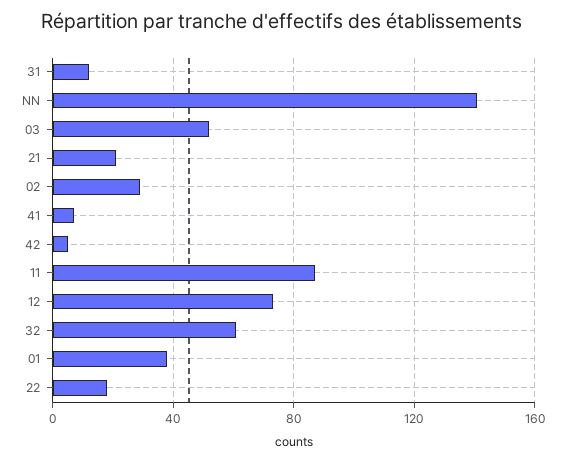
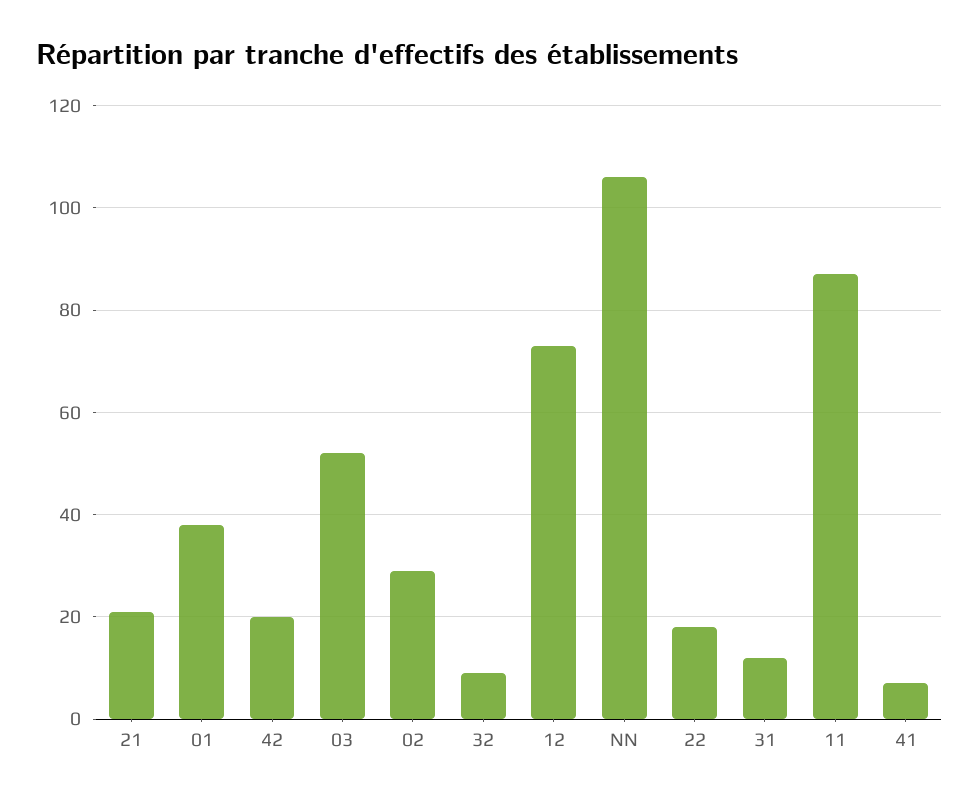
NN: 140 -> 105
42: 5 -> 20
32: 60 -> 10

